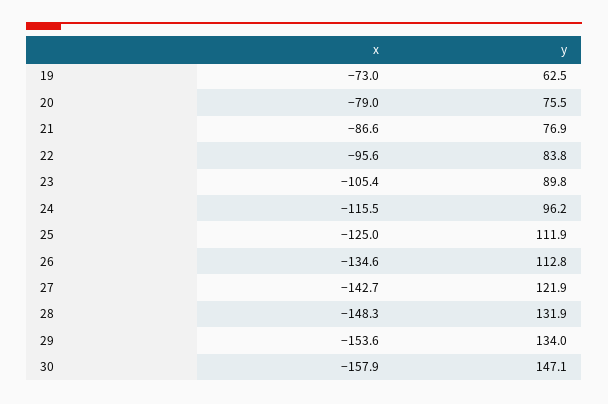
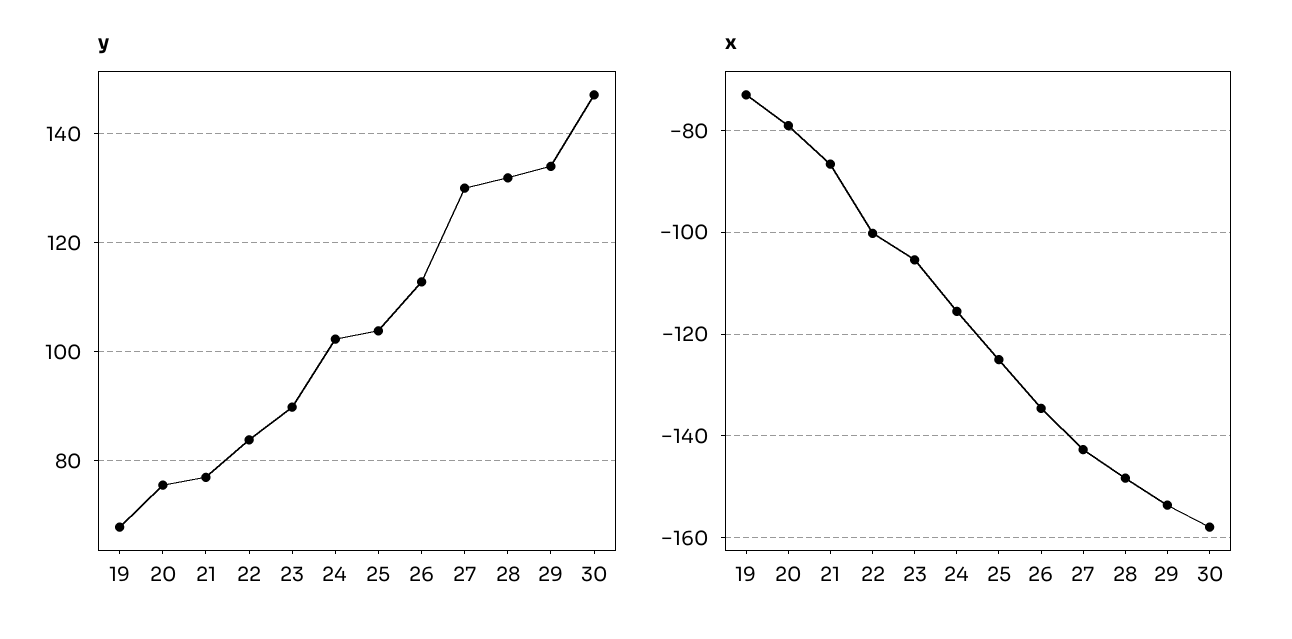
y, 19: 62.5 -> 68
x, 22: -95.6 -> -100
y, 24: 96.2 -> 102
y, 25: 111.9 -> 104
y, 27: 121.9 -> 130

